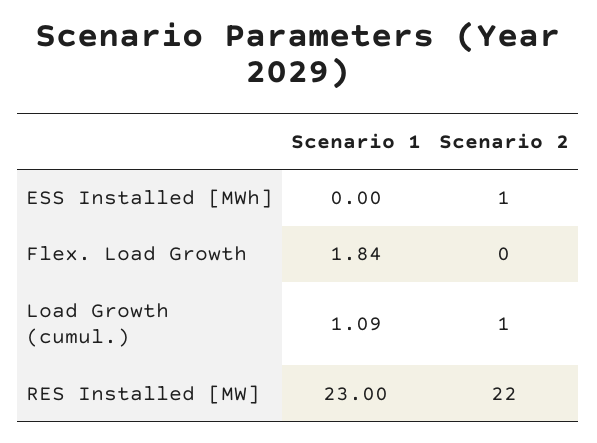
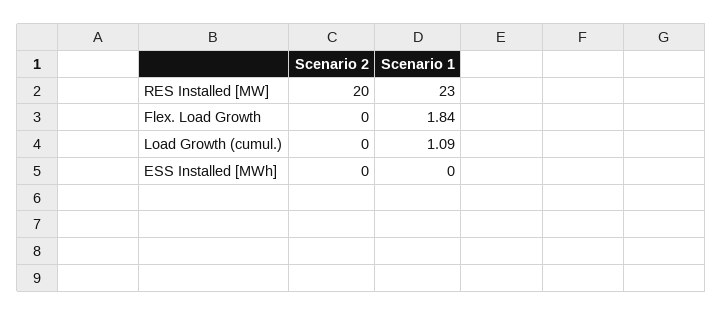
Scenario 2, ESS Installed [MWh]: 1 -> 0
Scenario 2, Load Growth (cumul.): 1 -> 0
Scenario 2, RES Installed [MW]: 22 -> 20

